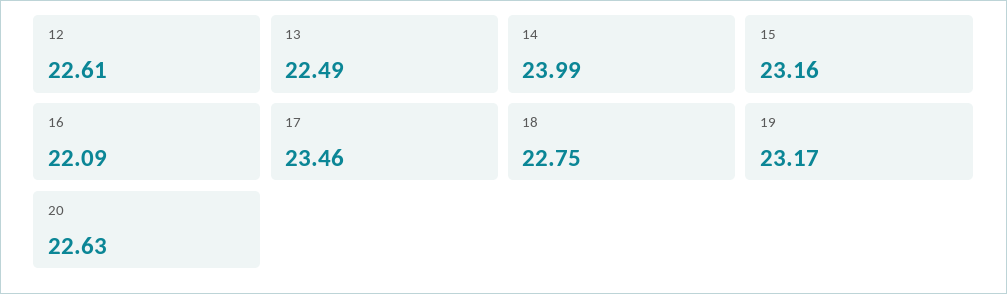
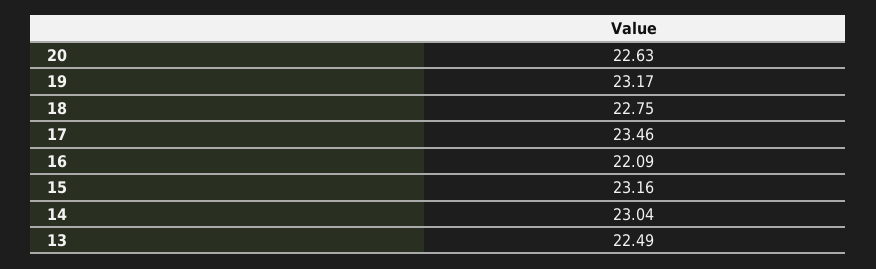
12: 22.61 -> none
14: 23.99 -> 23.04

